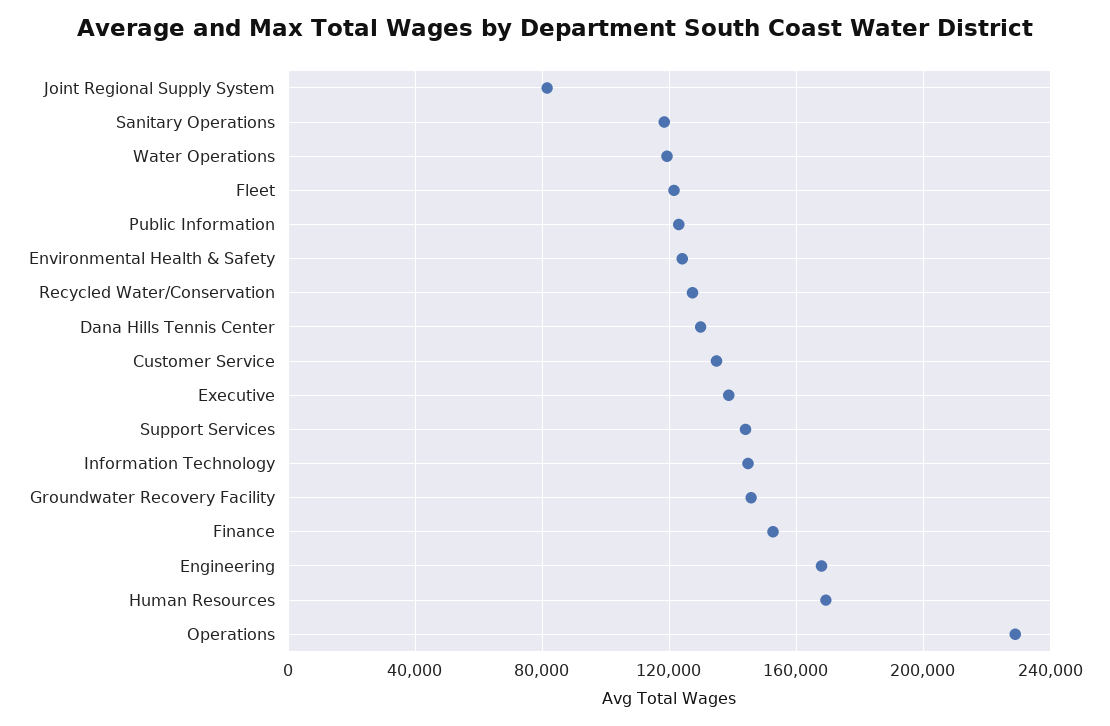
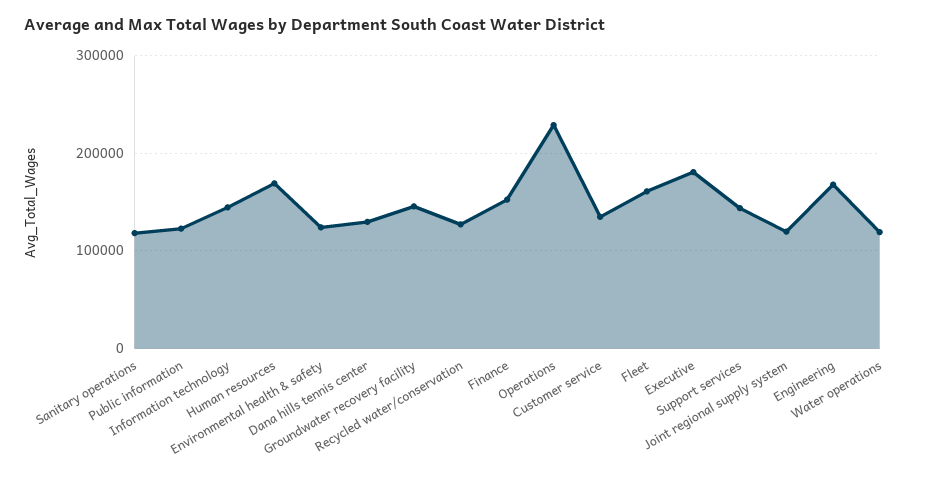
Joint Regional Supply System: 80000 -> 120000
Fleet: 120000 -> 160000
Executive: 140000 -> 180000

